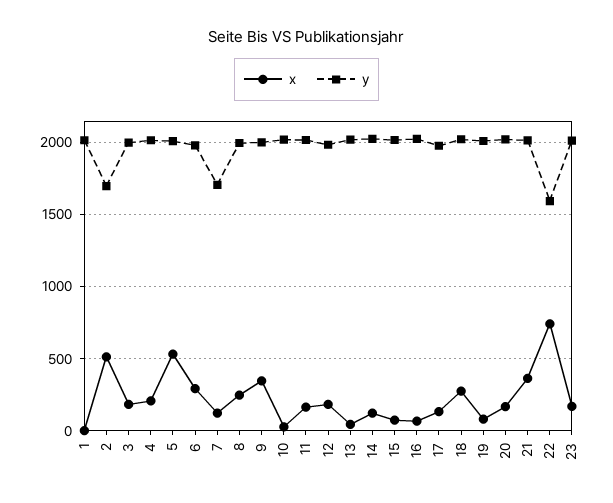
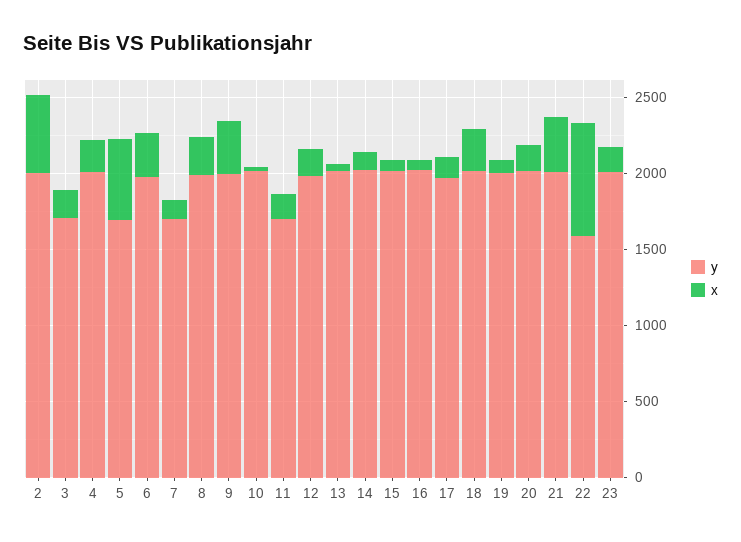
x, 1: 0 -> none
y, 1: 2000 -> none
y, 2: 1700 -> 2000
y, 3: 2000 -> 1700
y, 5: 2000 -> 1700
y, 11: 2000 -> 1700

